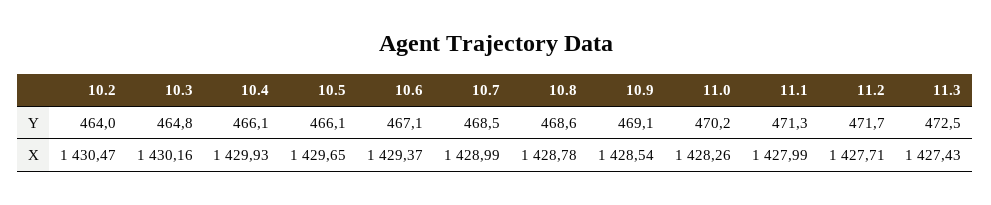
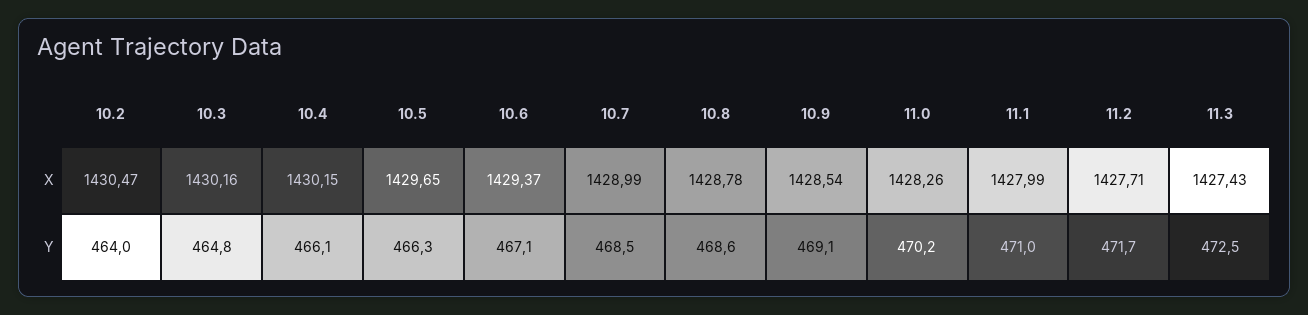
10.5, Y: 466.1 -> 466.3
11.1, Y: 471.3 -> 471
10.4, X: 1429.93 -> 1430.15

